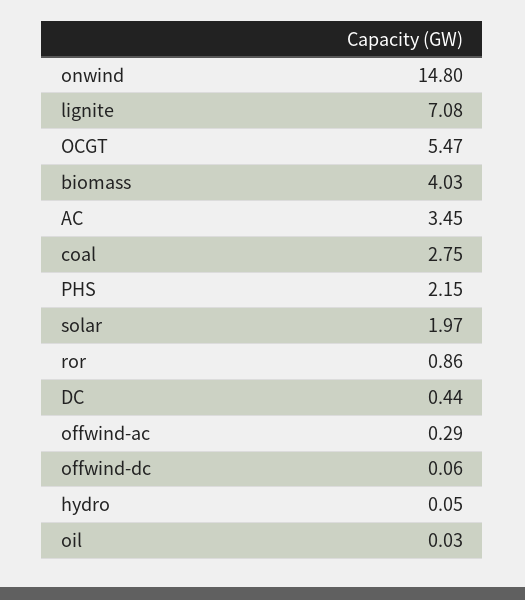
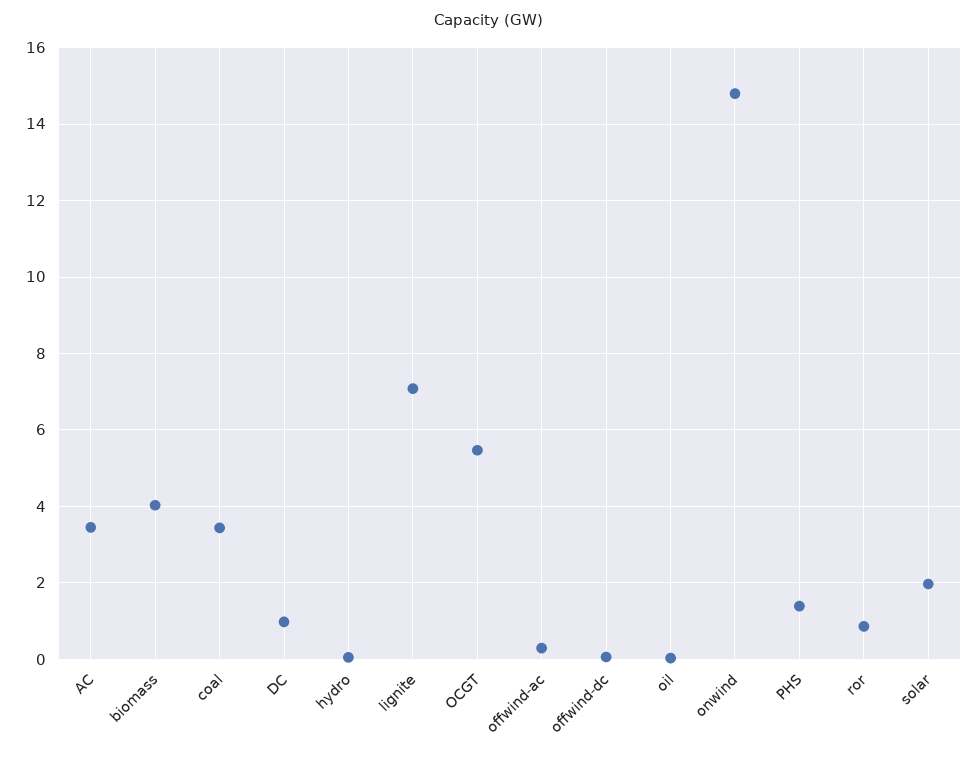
coal: 2.75 -> 3.4
PHS: 2.15 -> 1.4
DC: 0.44 -> 1

